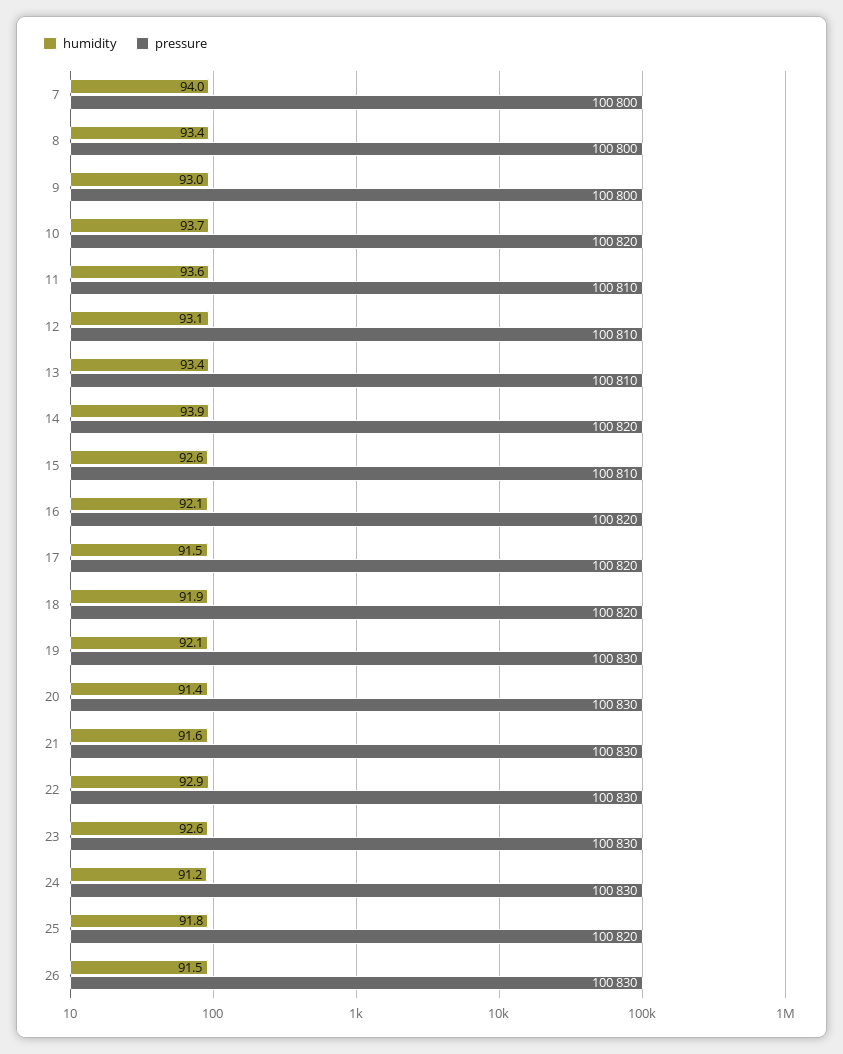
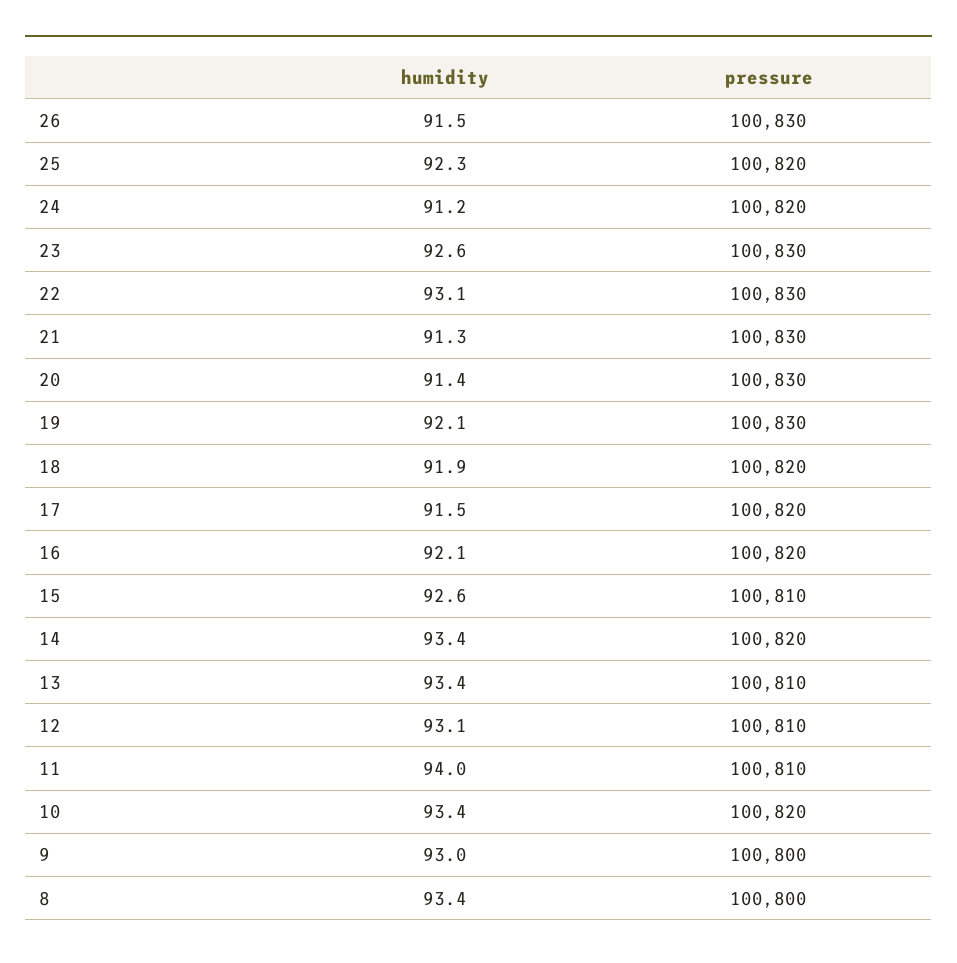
humidity, 7: 94 -> none
pressure, 7: 100800 -> none
humidity, 10: 93.7 -> 93.4
humidity, 11: 93.6 -> 94
humidity, 14: 93.9 -> 93.4
humidity, 21: 91.6 -> 91.3
humidity, 22: 92.9 -> 93.1
pressure, 24: 100830 -> 100820
humidity, 25: 91.8 -> 92.3

